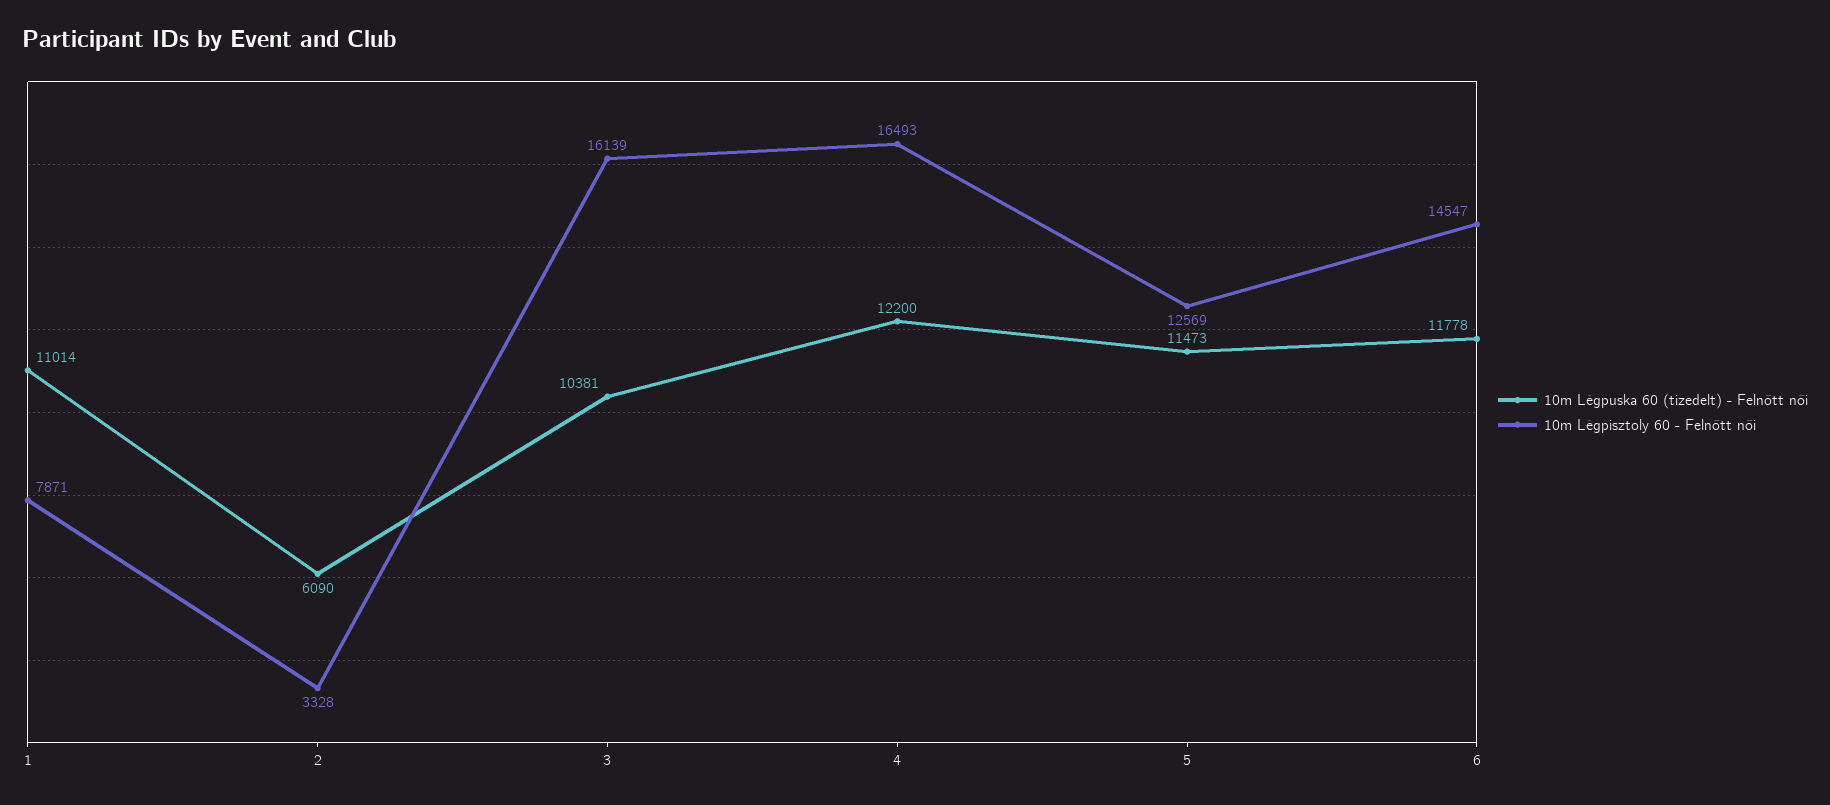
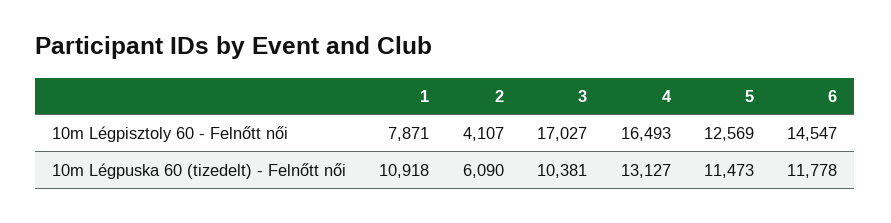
10m Légpuska 60 (tizedelt) - Felnőtt női, 1: 11014 -> 10918
10m Légpisztoly 60 - Felnőtt női, 2: 3328 -> 4107
10m Légpisztoly 60 - Felnőtt női, 3: 16139 -> 17027
10m Légpuska 60 (tizedelt) - Felnőtt női, 4: 12200 -> 13127

